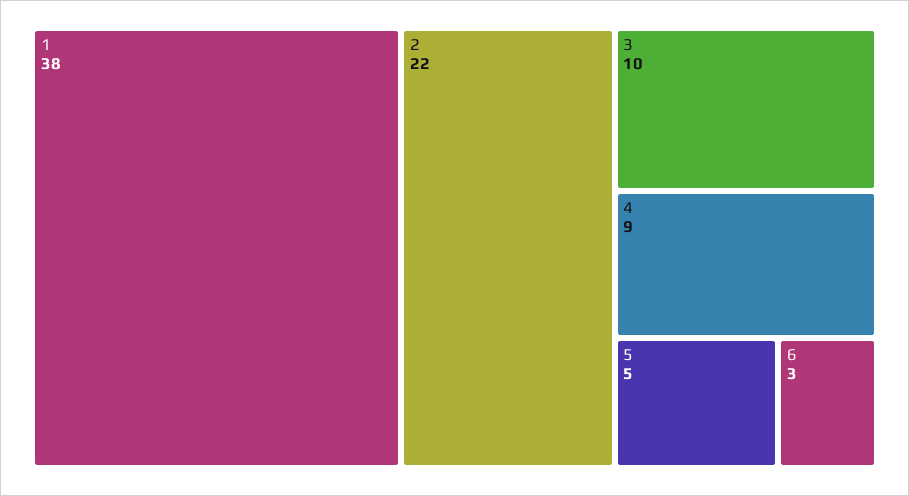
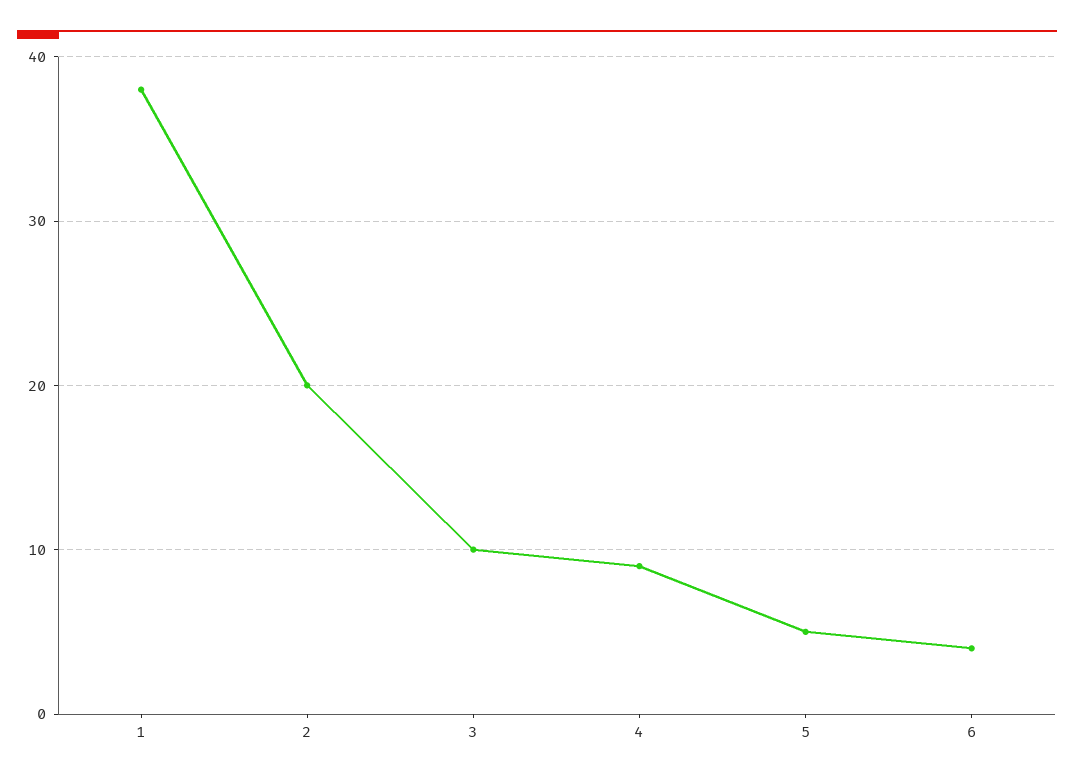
2: 22 -> 20
6: 3 -> 4

